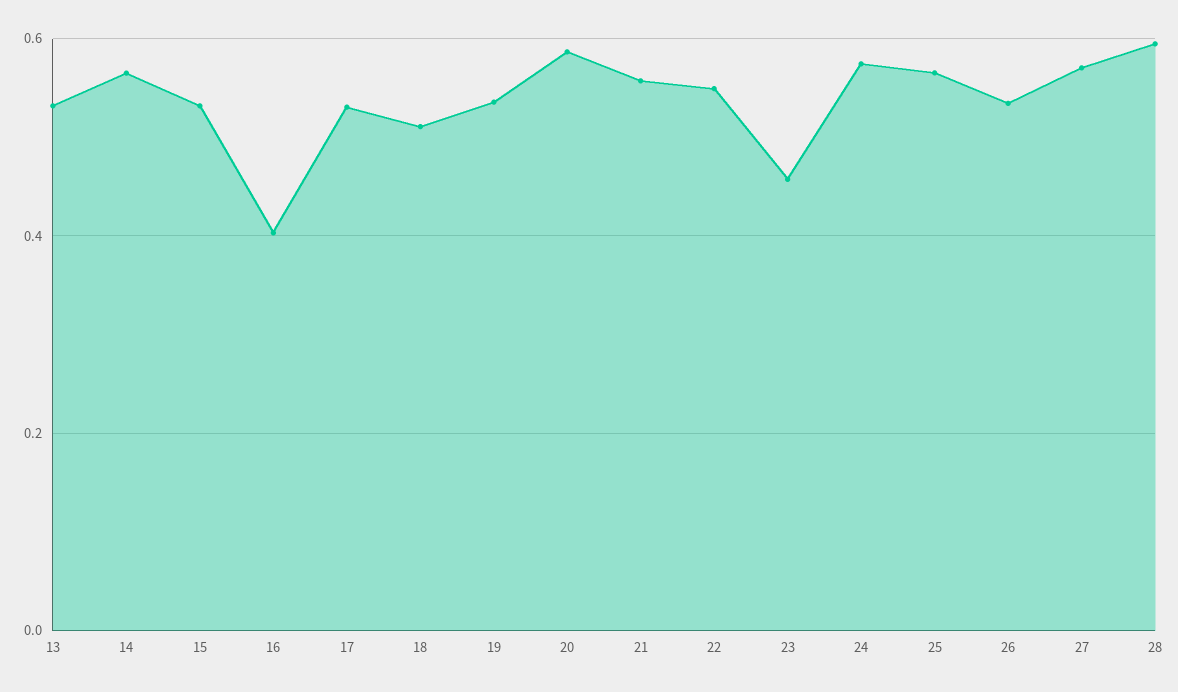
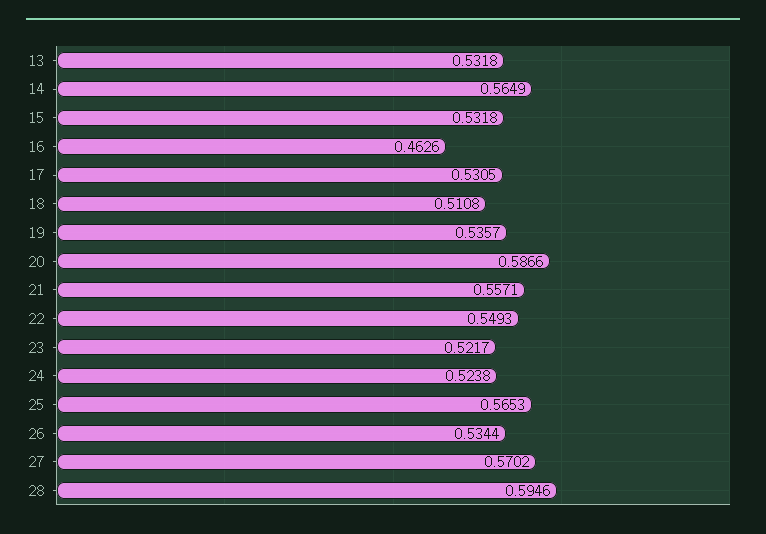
16: 0.4 -> 0.4626
23: 0.46 -> 0.5217
24: 0.58 -> 0.5238

